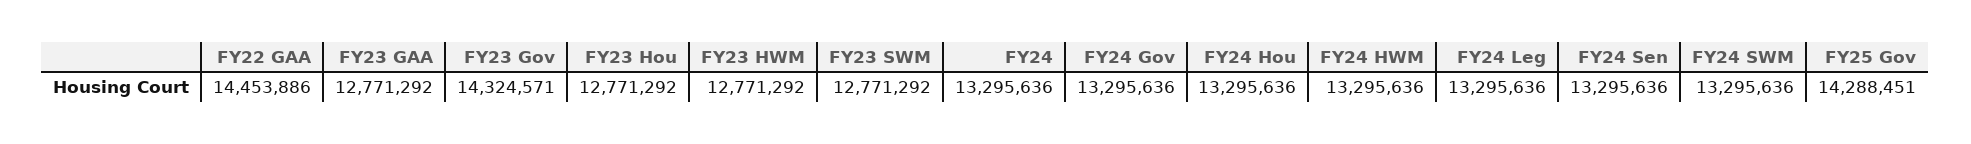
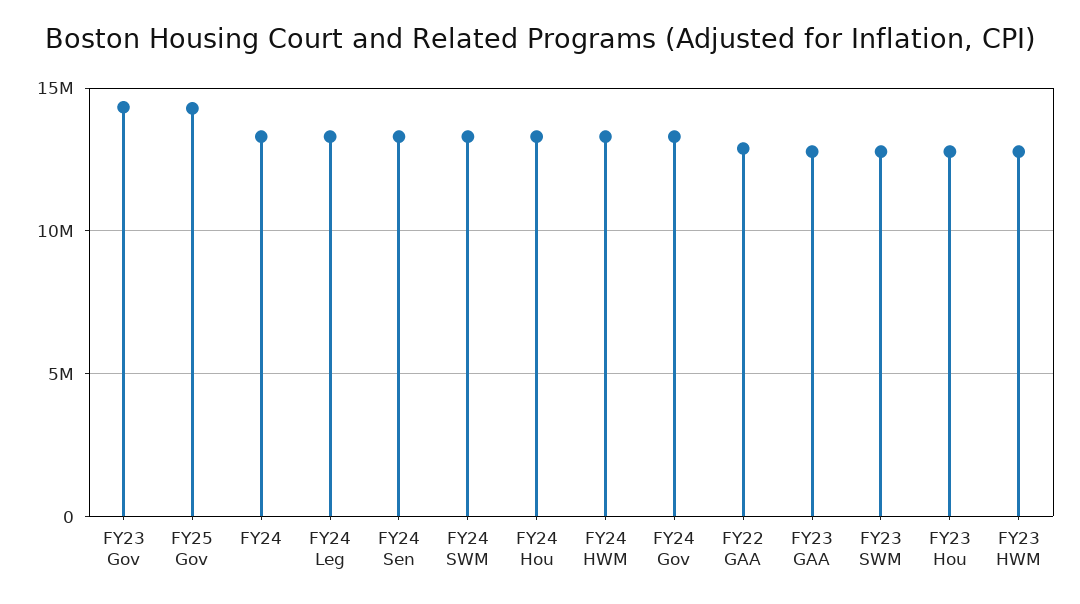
FY22 GAA: 14453886 -> 13000000

